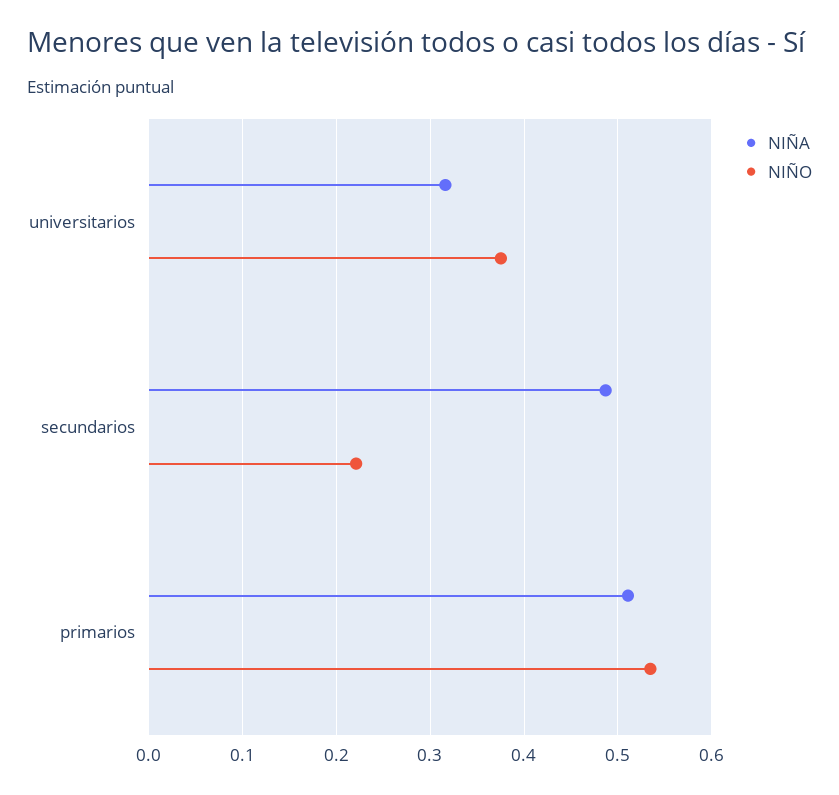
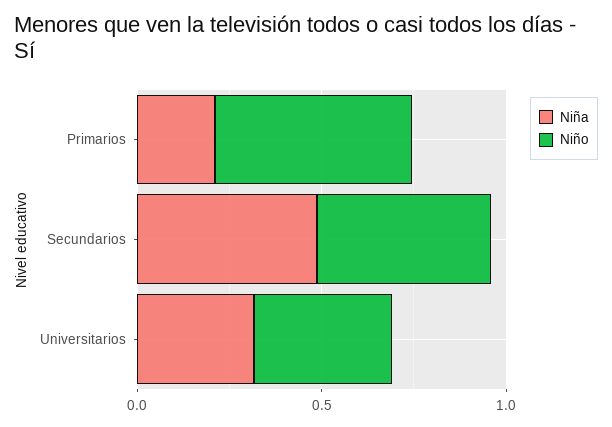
NIÑO, secundarios: 0.22 -> 0.5
NIÑA, primarios: 0.51 -> 0.2

